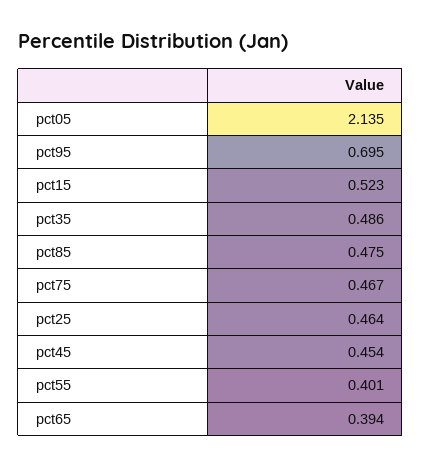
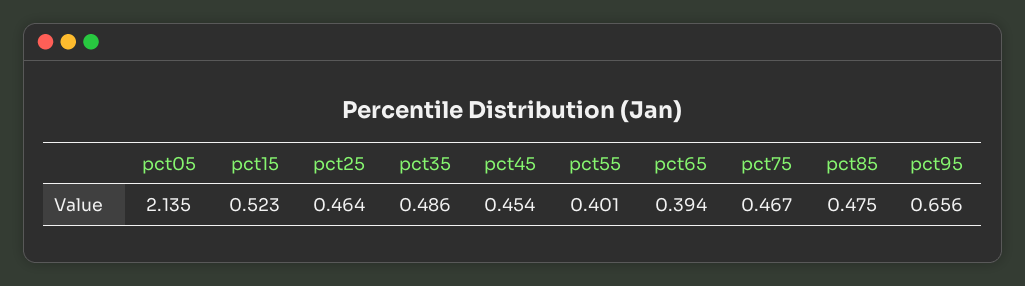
pct95: 0.695 -> 0.656

